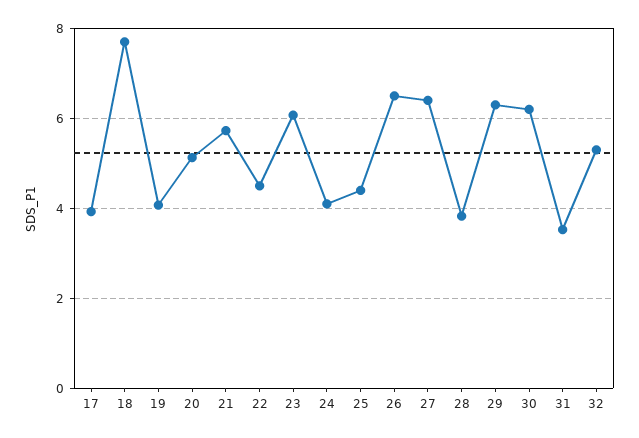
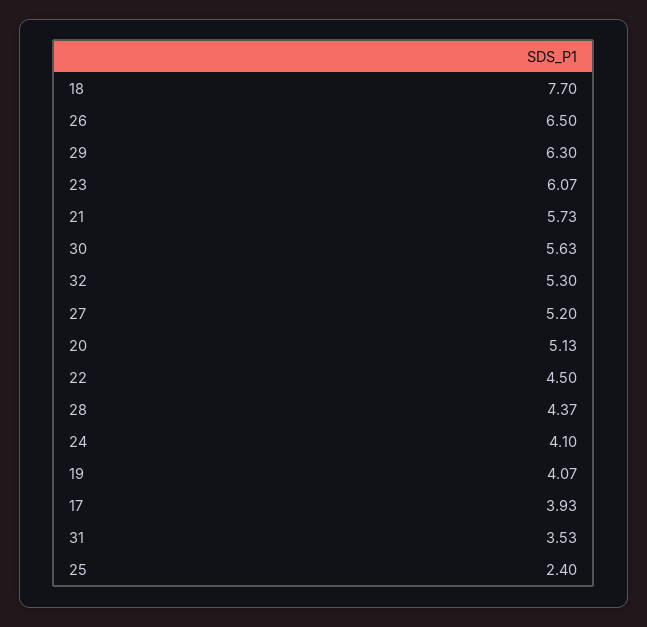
25: 4.4 -> 2.4
27: 6.4 -> 5.2
28: 3.8 -> 4.37
30: 6.2 -> 5.63

